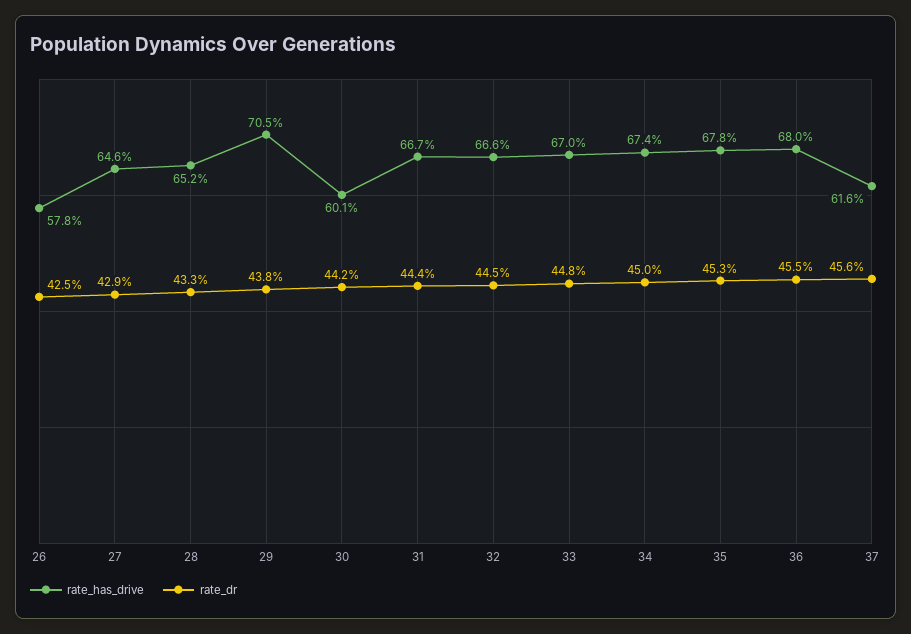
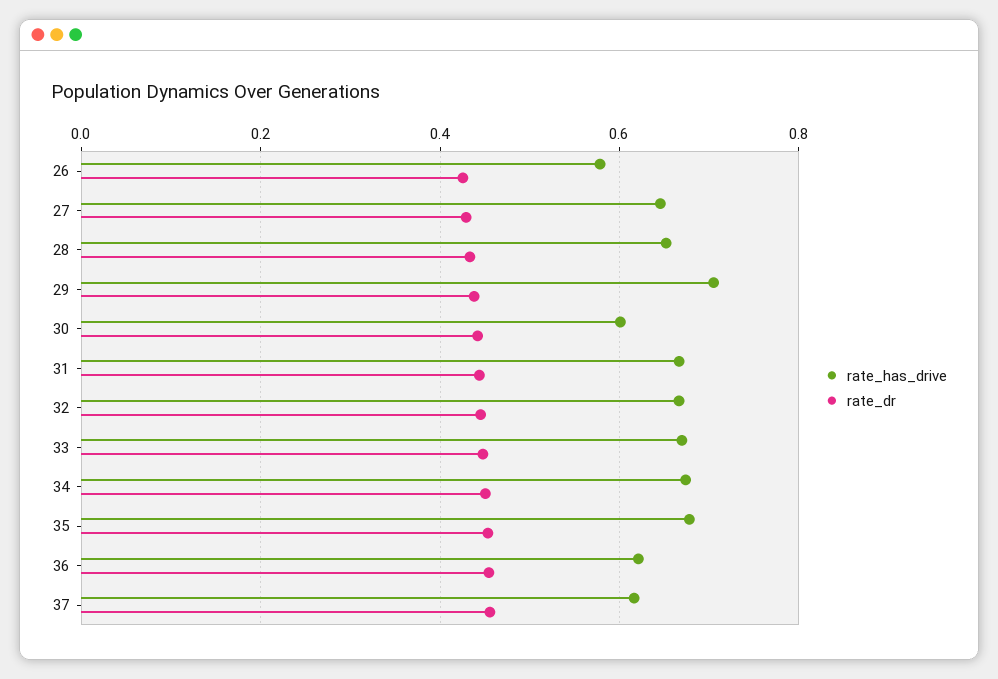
rate_has_drive, 36: 0.68 -> 0.62

